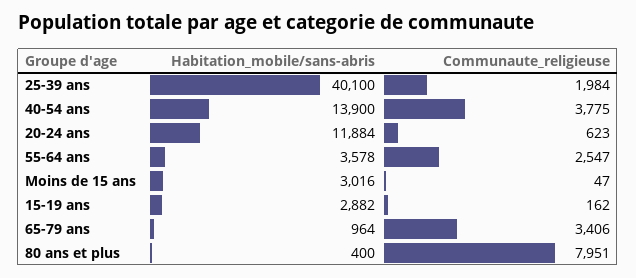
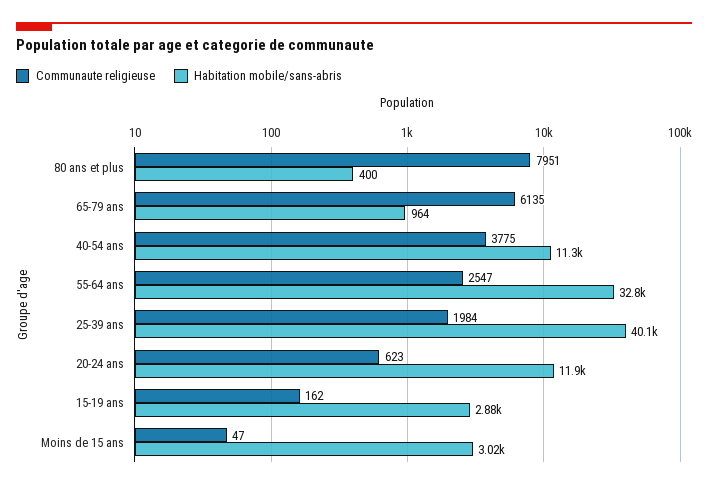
Habitation_mobile/sans-abris, 40-54 ans: 13900 -> 11300
Habitation_mobile/sans-abris, 55-64 ans: 3578 -> 32800
Communaute_religieuse, 65-79 ans: 3406 -> 6135

